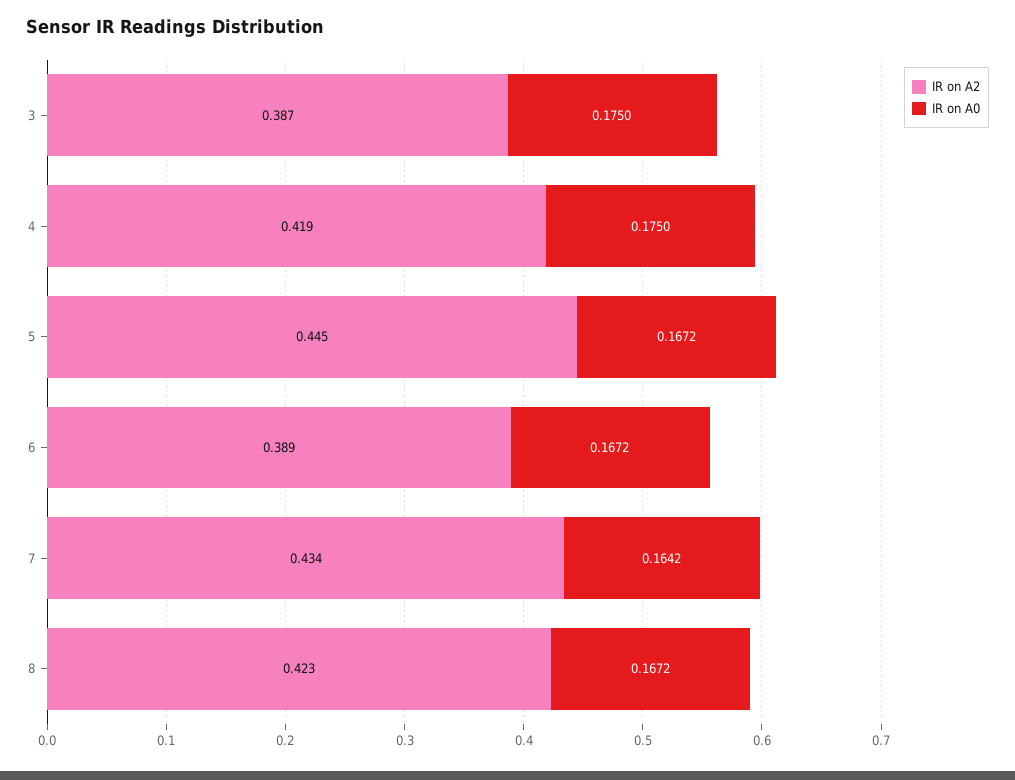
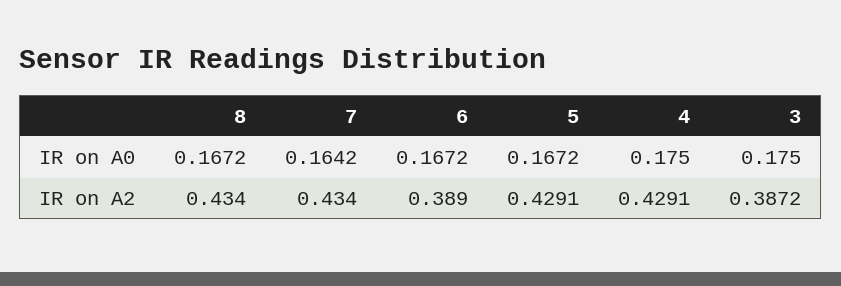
IR on A2, 4: 0.419 -> 0.4291
IR on A2, 5: 0.445 -> 0.4291
IR on A2, 8: 0.423 -> 0.434

